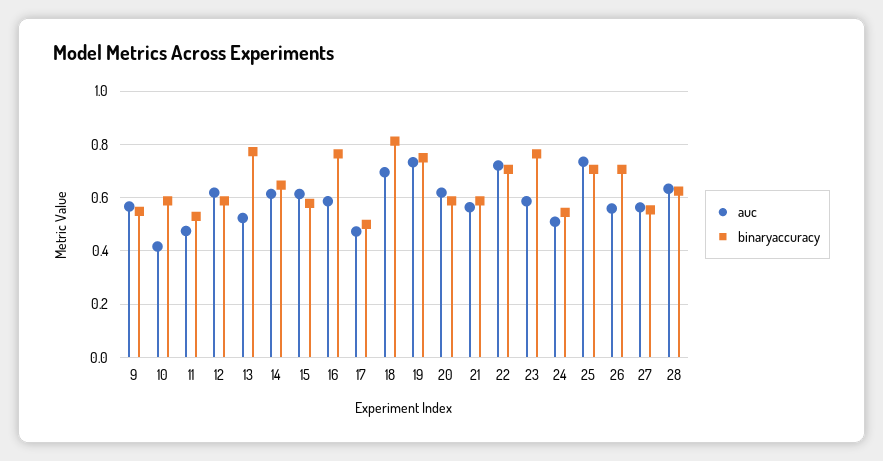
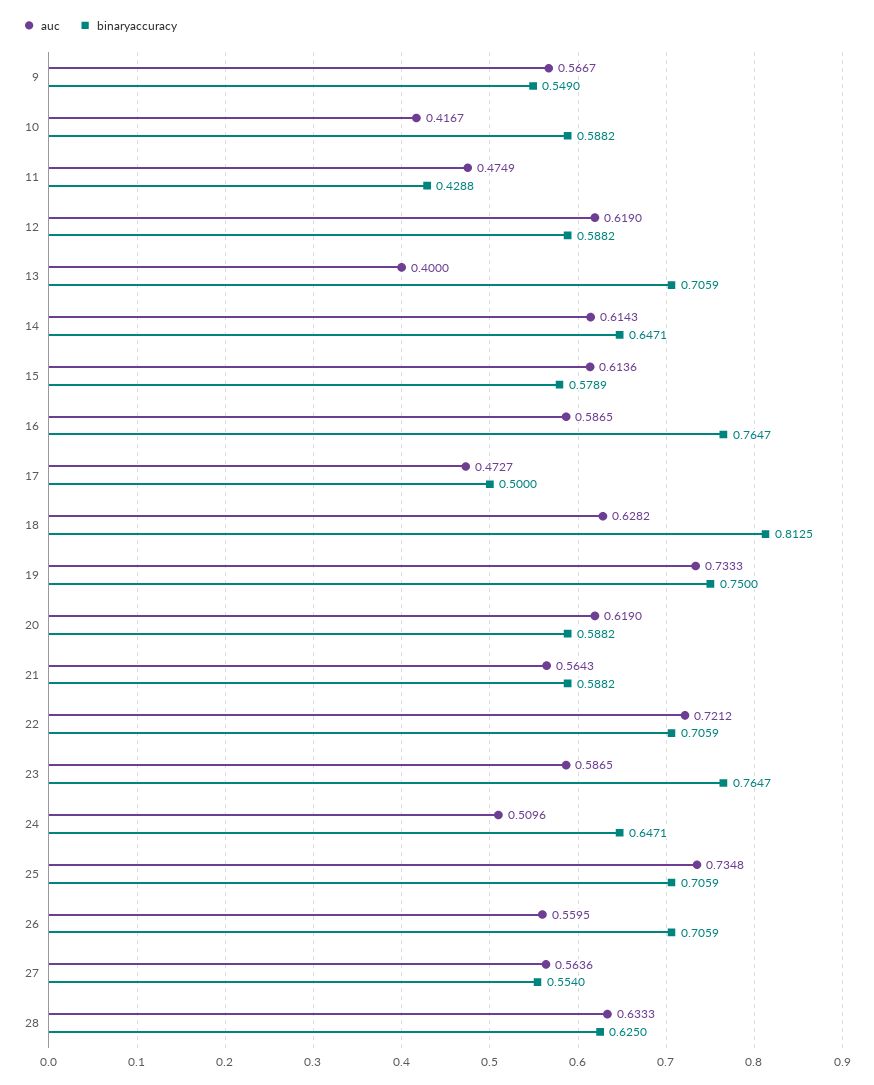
binaryaccuracy, 11: 0.525 -> 0.4288
auc, 13: 0.525 -> 0.4
binaryaccuracy, 13: 0.775 -> 0.7059
auc, 18: 0.7 -> 0.6282
binaryaccuracy, 24: 0.55 -> 0.6471

